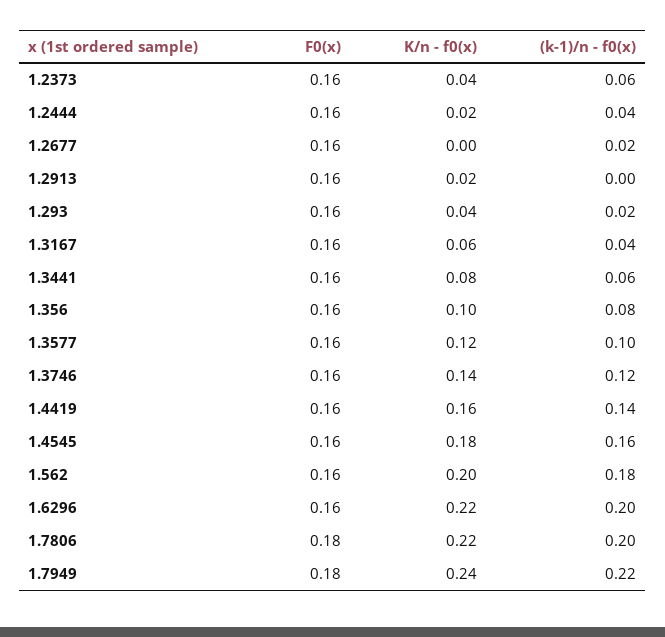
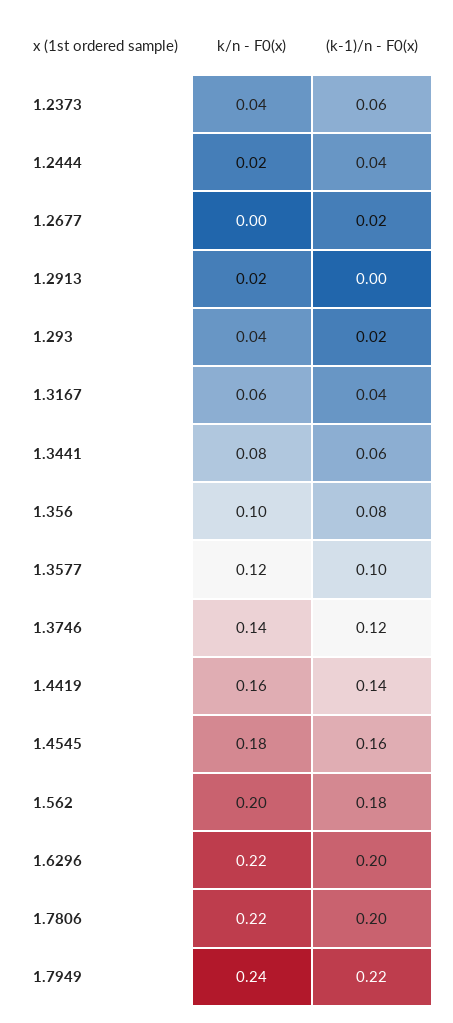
F0(x), 1.2373: 0.16 -> none
F0(x), 1.2444: 0.16 -> none
F0(x), 1.2677: 0.16 -> none
F0(x), 1.2913: 0.16 -> none
F0(x), 1.293: 0.16 -> none
F0(x), 1.3167: 0.16 -> none
F0(x), 1.3441: 0.16 -> none
F0(x), 1.356: 0.16 -> none
F0(x), 1.3577: 0.16 -> none
F0(x), 1.3746: 0.16 -> none
F0(x), 1.4419: 0.16 -> none
F0(x), 1.4545: 0.16 -> none
F0(x), 1.562: 0.16 -> none
F0(x), 1.6296: 0.16 -> none
F0(x), 1.7806: 0.18 -> none
F0(x), 1.7949: 0.18 -> none

